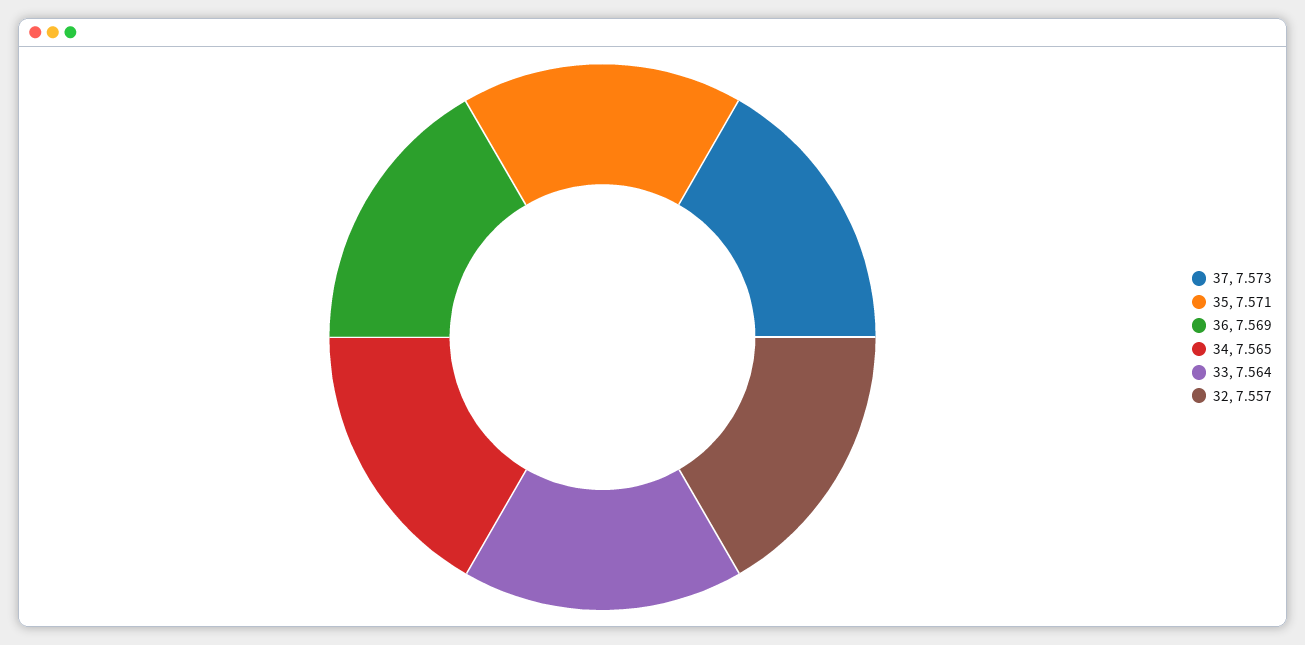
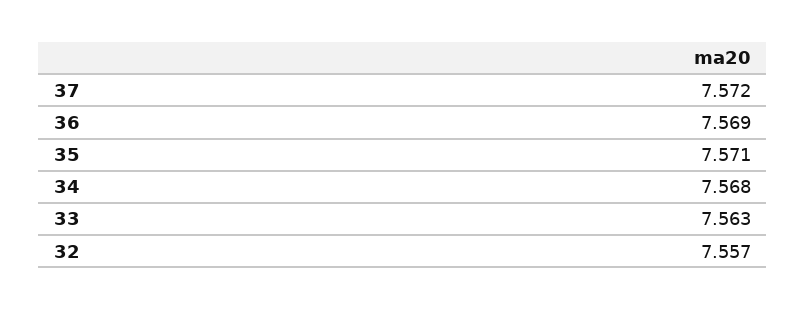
37: 7.573 -> 7.572
34: 7.565 -> 7.568
33: 7.564 -> 7.563

